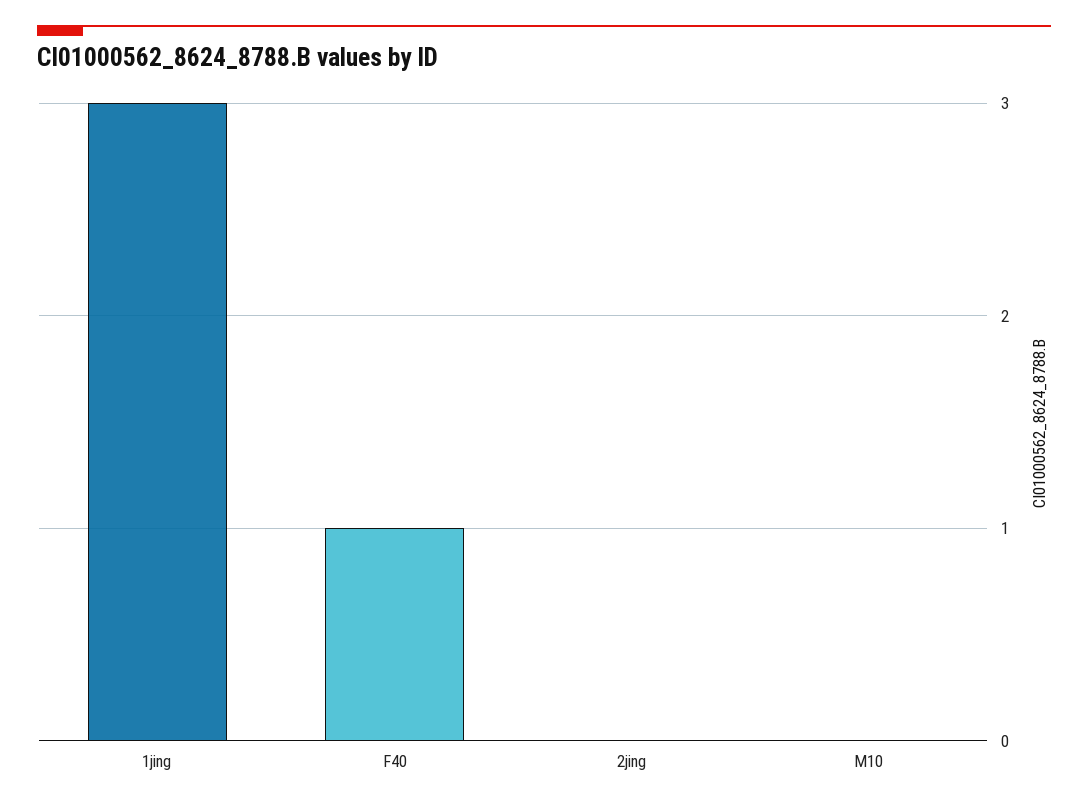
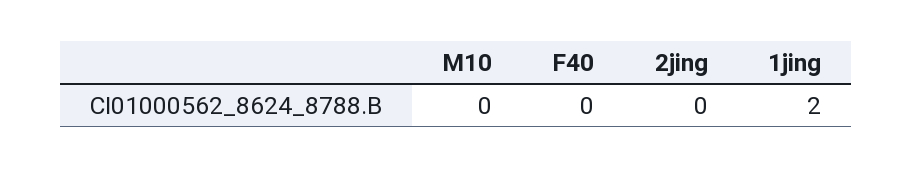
1jing: 3 -> 2
F40: 1 -> 0

